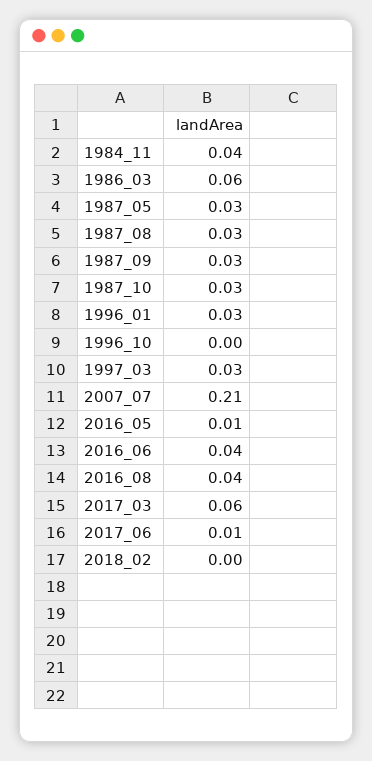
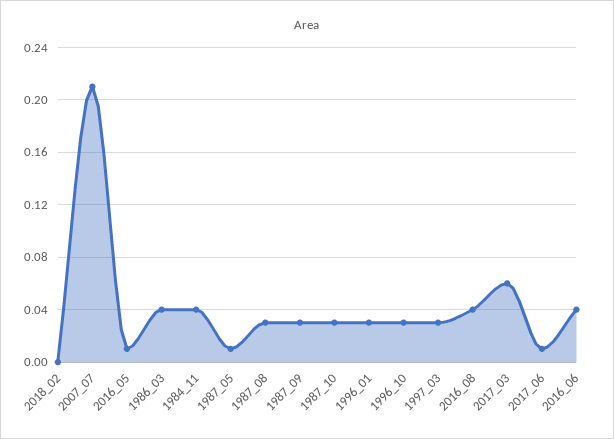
1986_03: 0.06 -> 0.04
1987_05: 0.03 -> 0.01
1996_10: 0 -> 0.03

